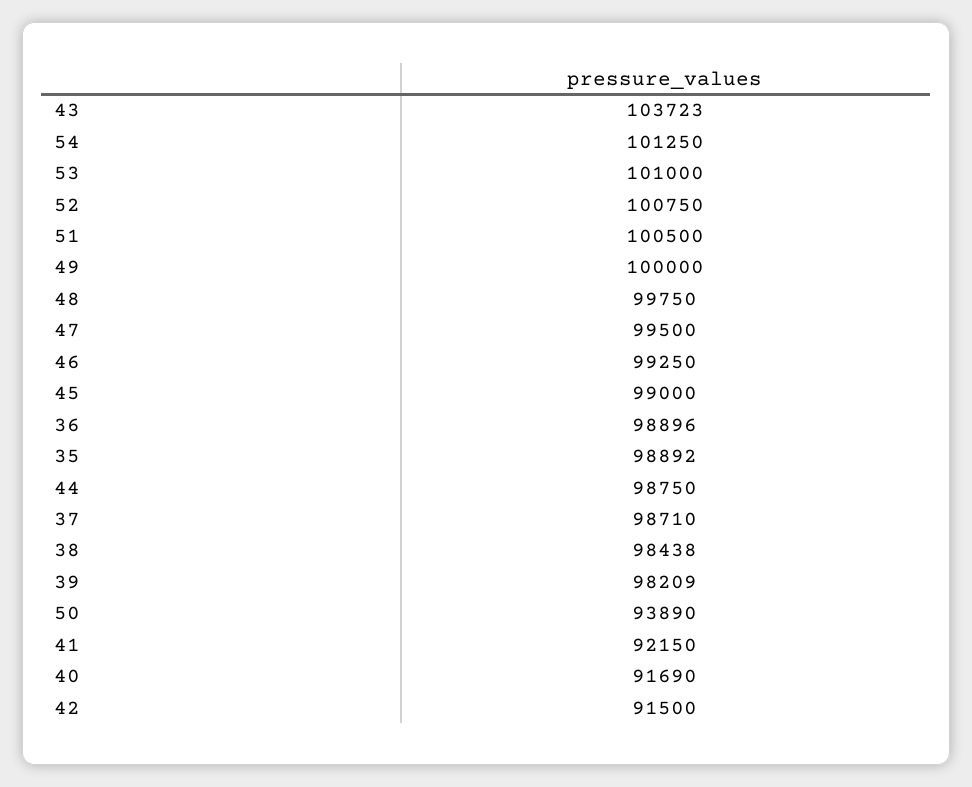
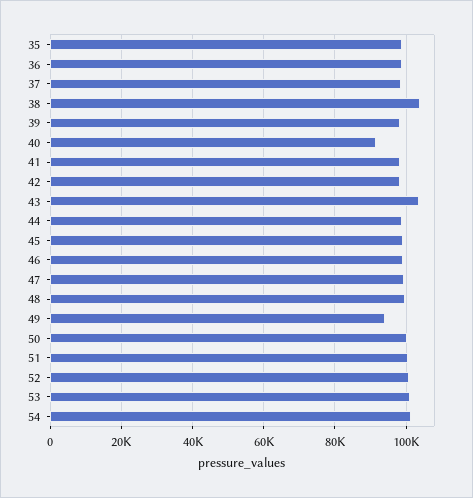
49: 100000 -> 94000
38: 98438 -> 104000
50: 93890 -> 100000
41: 92150 -> 98000
42: 91500 -> 98000

